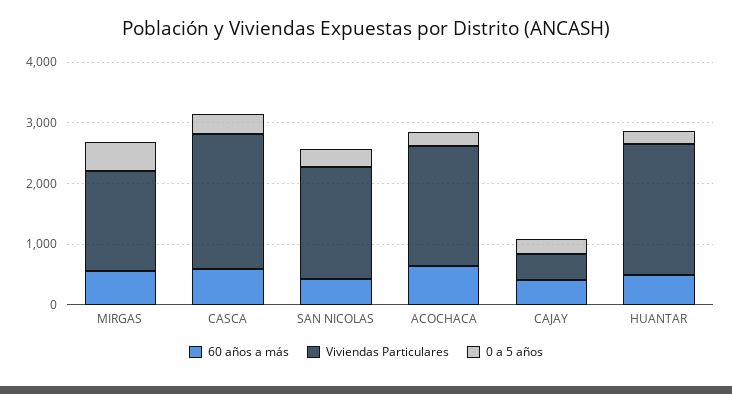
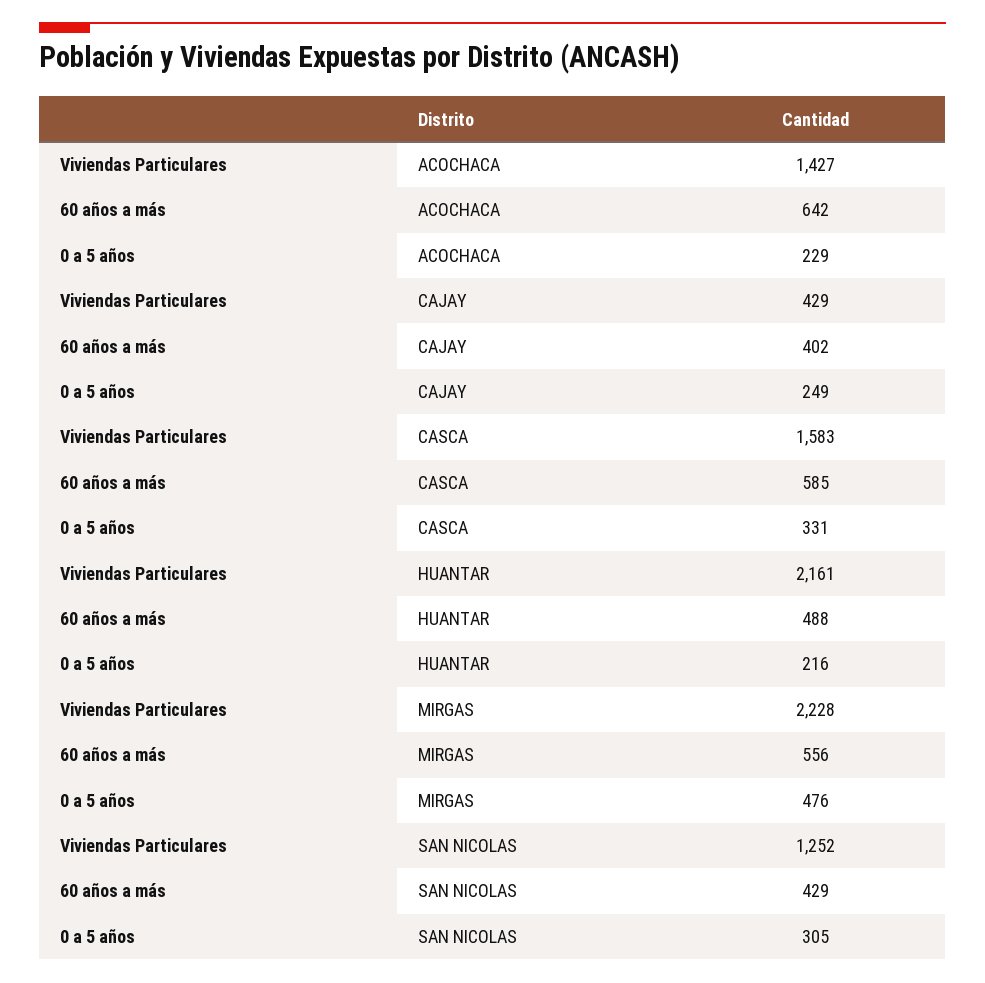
Viviendas Particulares, MIRGAS: 1600 -> 2228
Viviendas Particulares, CASCA: 2200 -> 1583
Viviendas Particulares, SAN NICOLAS: 1800 -> 1252
Viviendas Particulares, ACOCHACA: 2000 -> 1427

